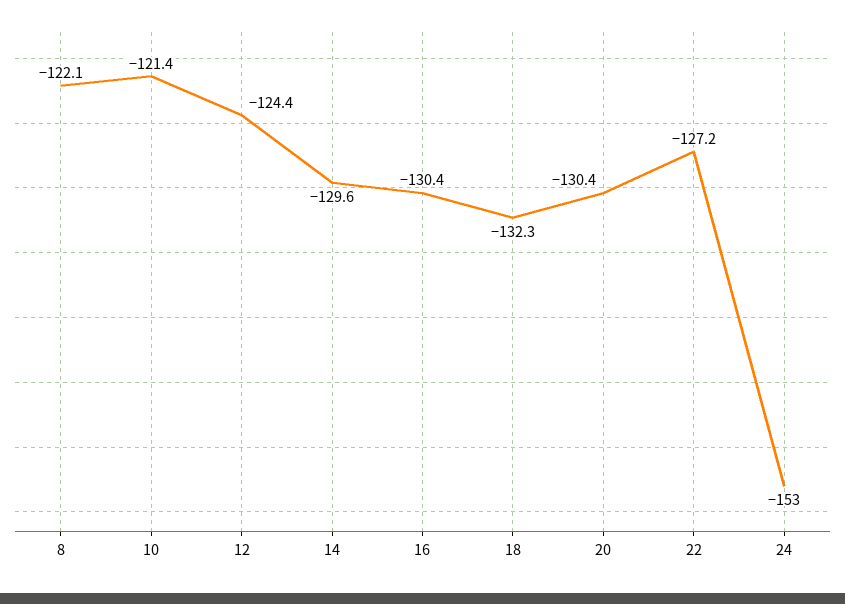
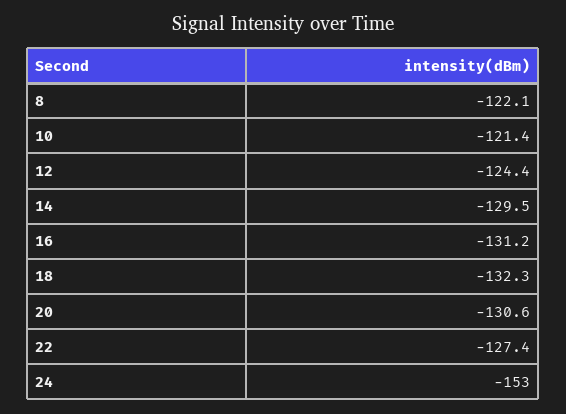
14: -129.6 -> -129.5
16: -130.4 -> -131.2
20: -130.4 -> -130.6
22: -127.2 -> -127.4

